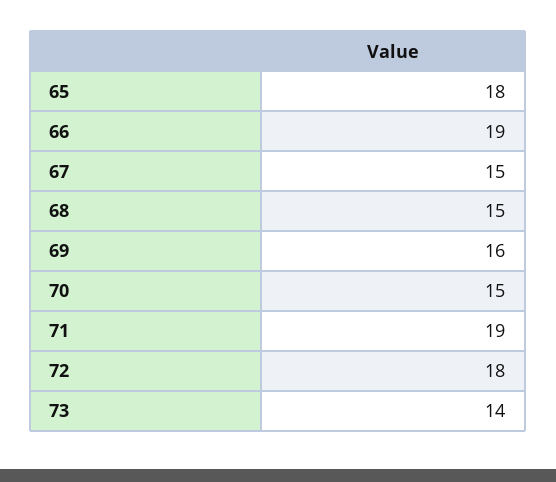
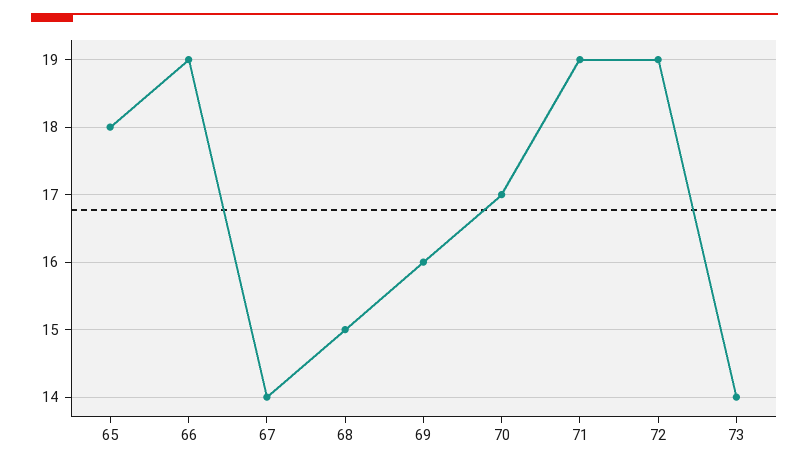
67: 15 -> 14
70: 15 -> 17
72: 18 -> 19

